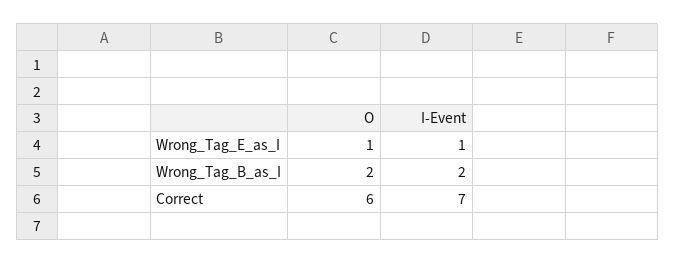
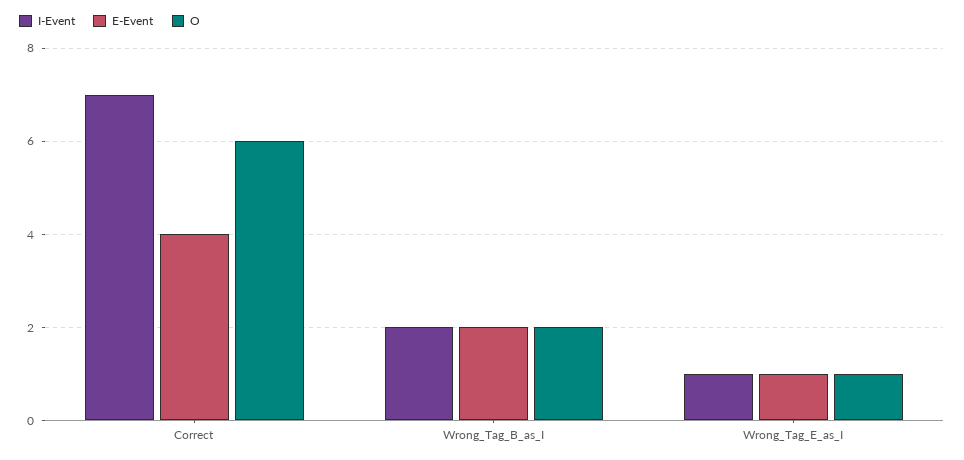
E-Event, Correct: none -> 4
E-Event, Wrong_Tag_B_as_I: none -> 2
E-Event, Wrong_Tag_E_as_I: none -> 1

